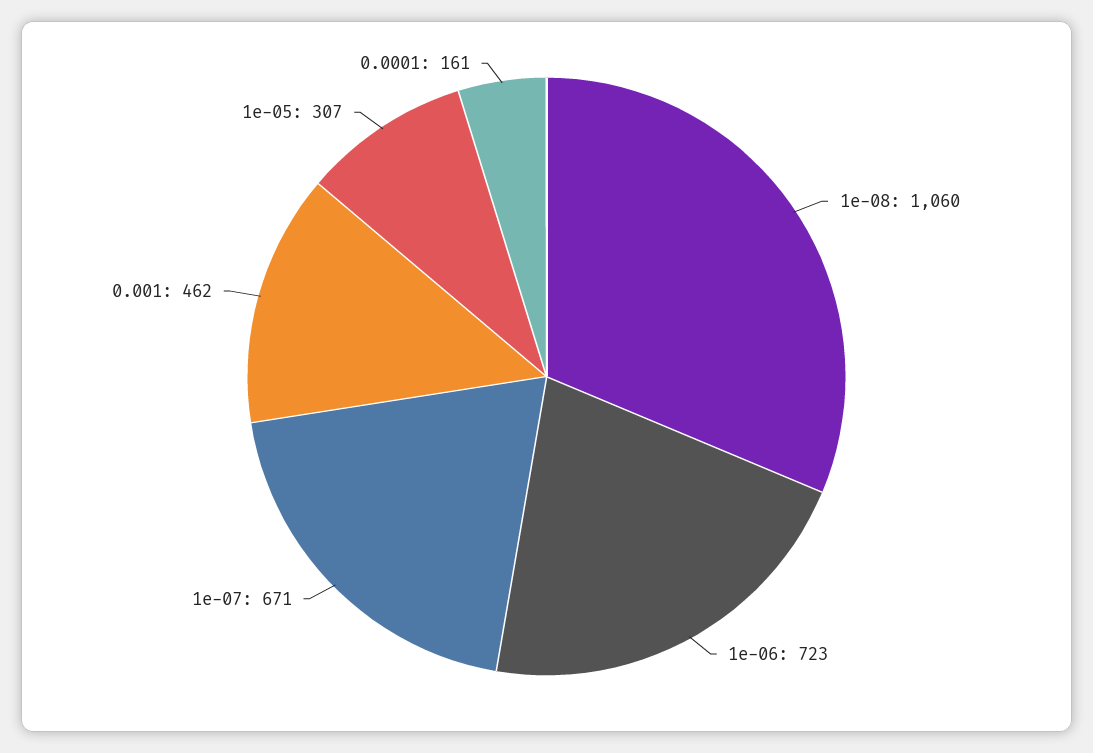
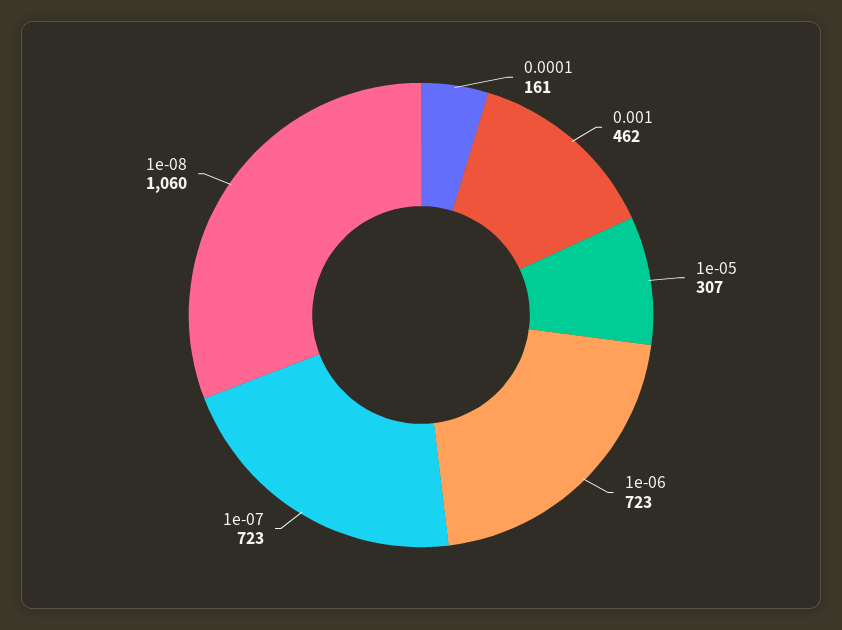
1e-07: 671 -> 723

